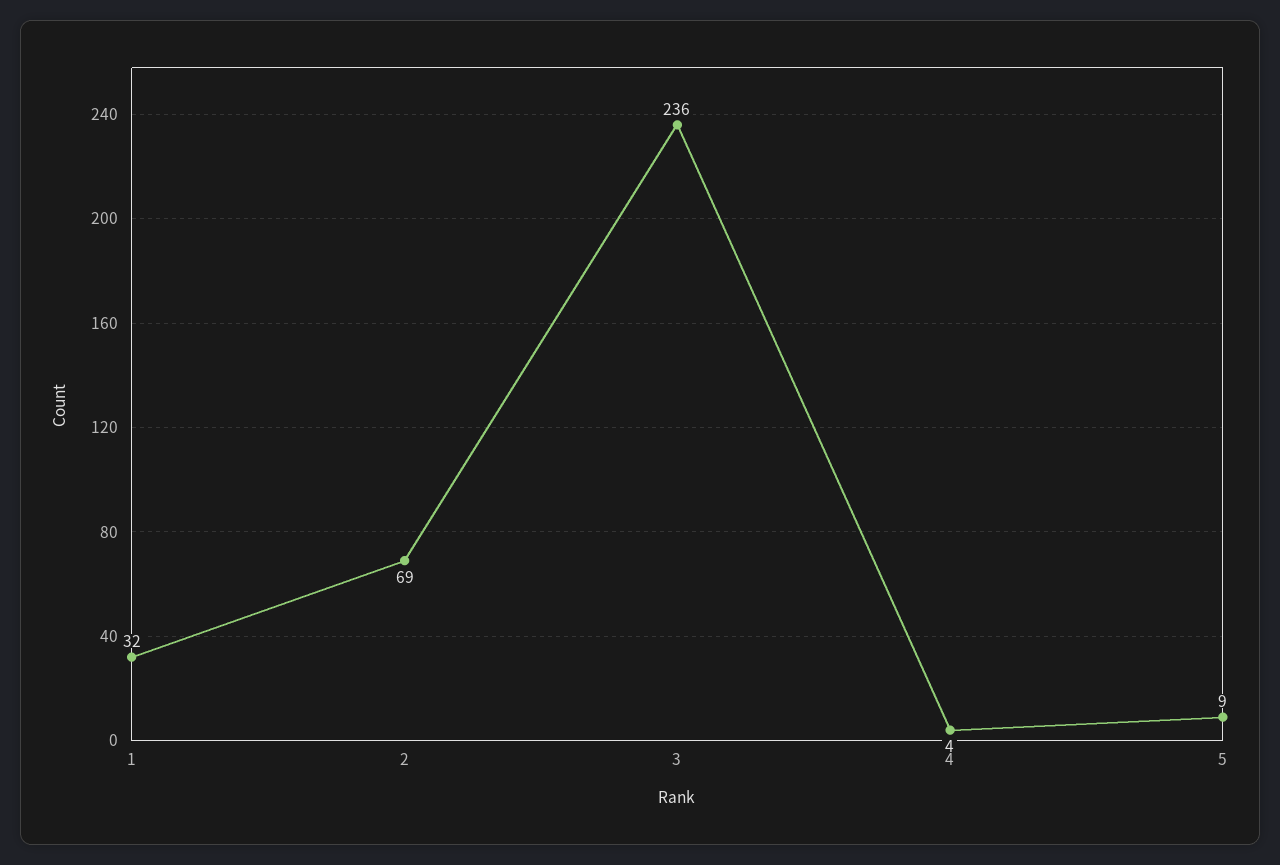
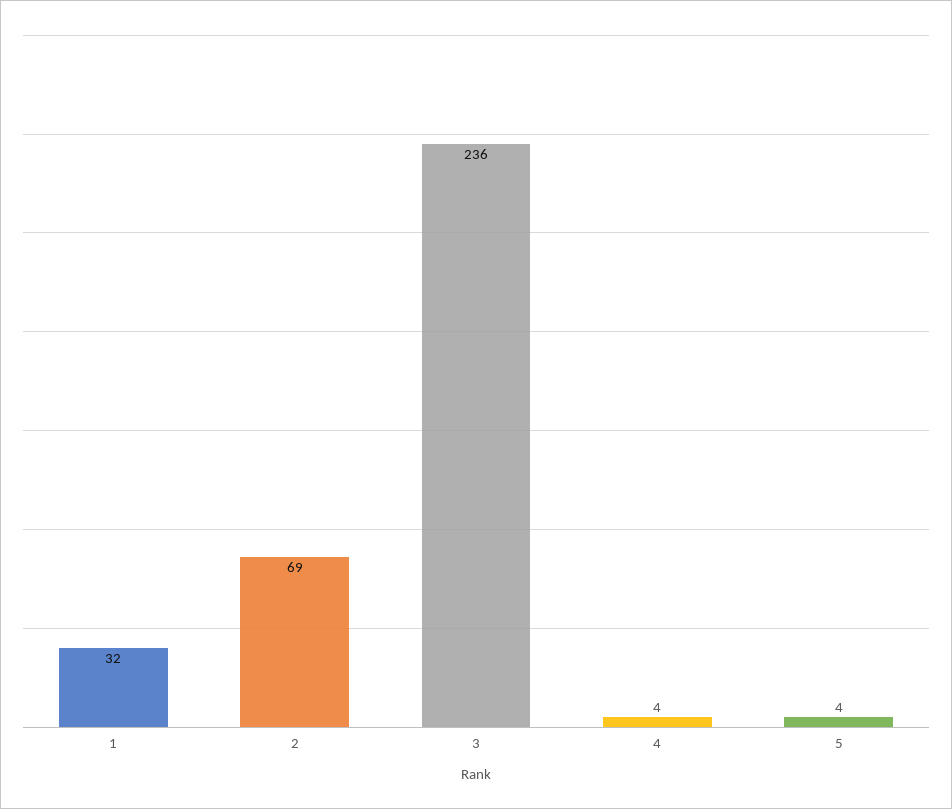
5: 9 -> 4

